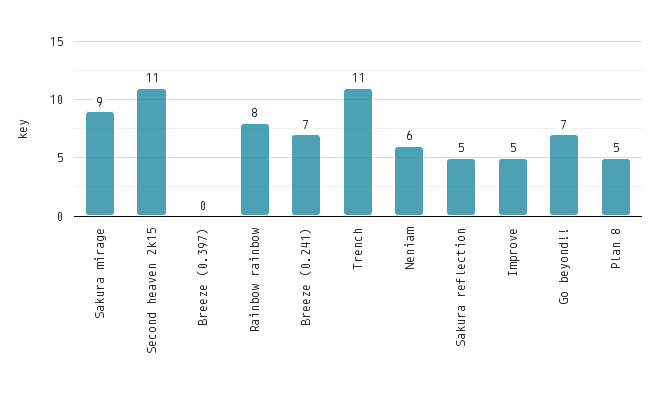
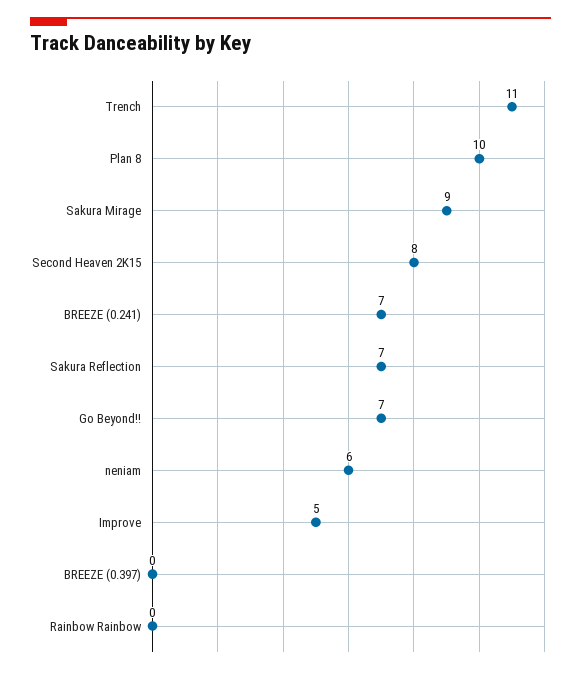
Second heaven 2k15: 11 -> 8
Rainbow rainbow: 8 -> 0
Sakura reflection: 5 -> 7
Plan 8: 5 -> 10

